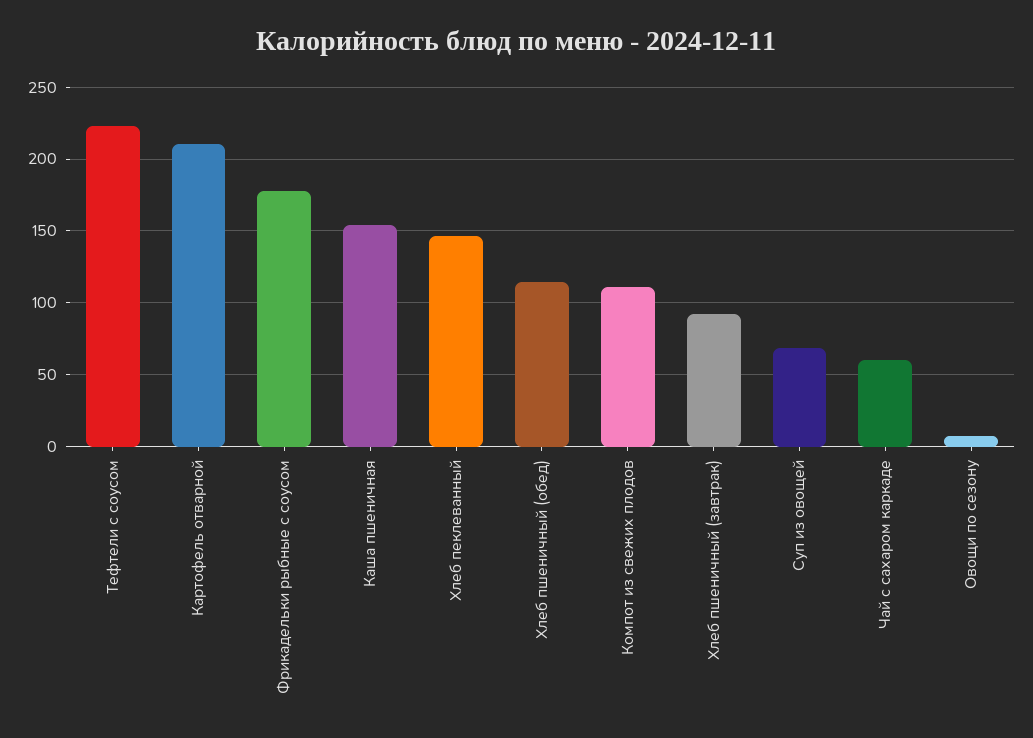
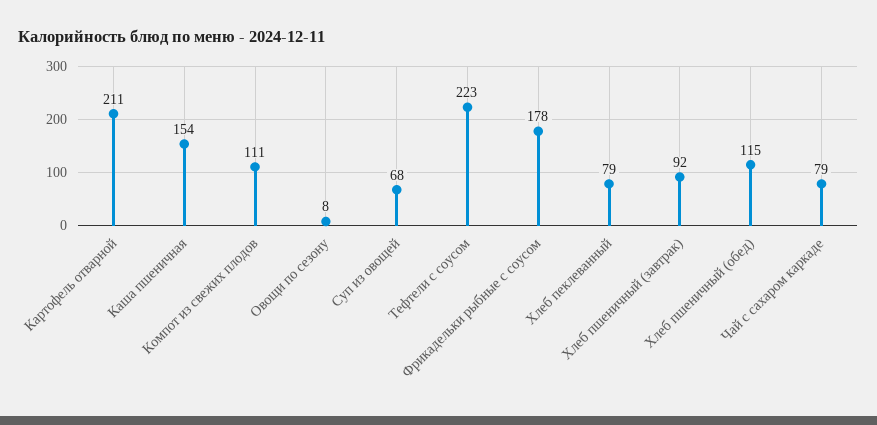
Хлеб пеклеванный: 145 -> 79
Чай с сахаром каркаде: 60 -> 79

